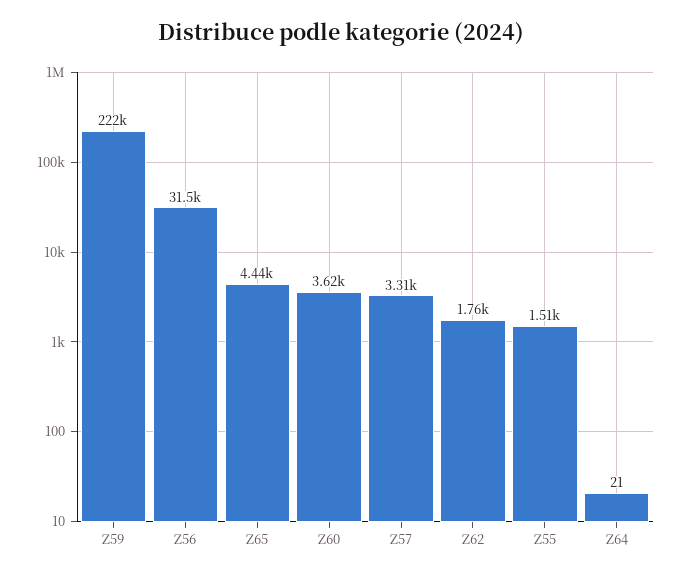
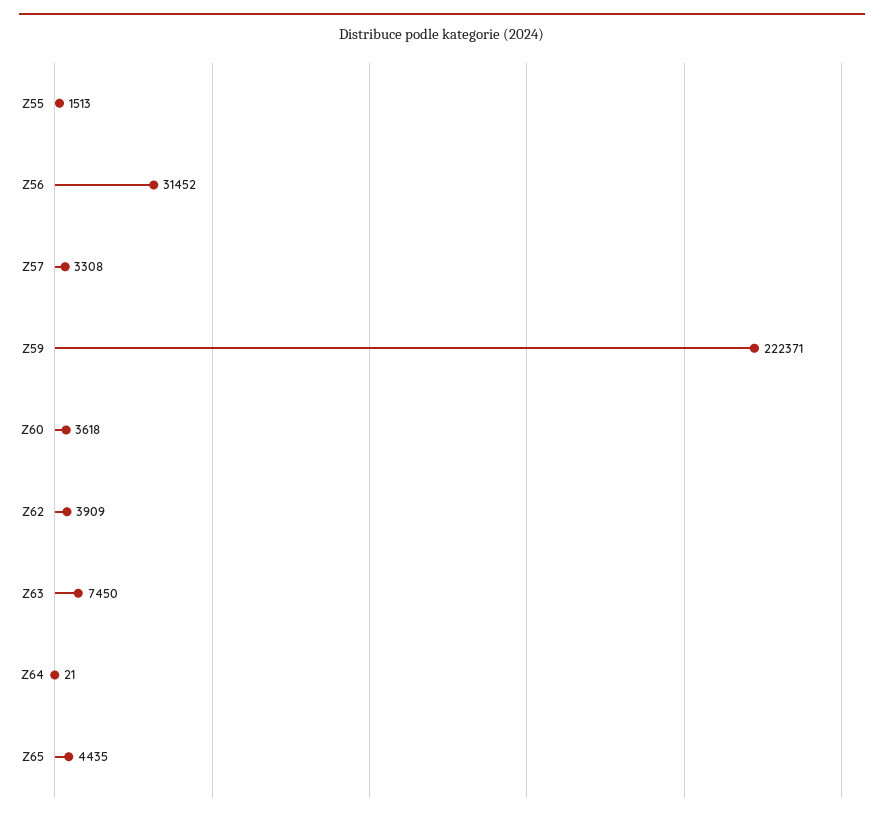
Z62: 1760 -> 3909
Z63: none -> 7450

